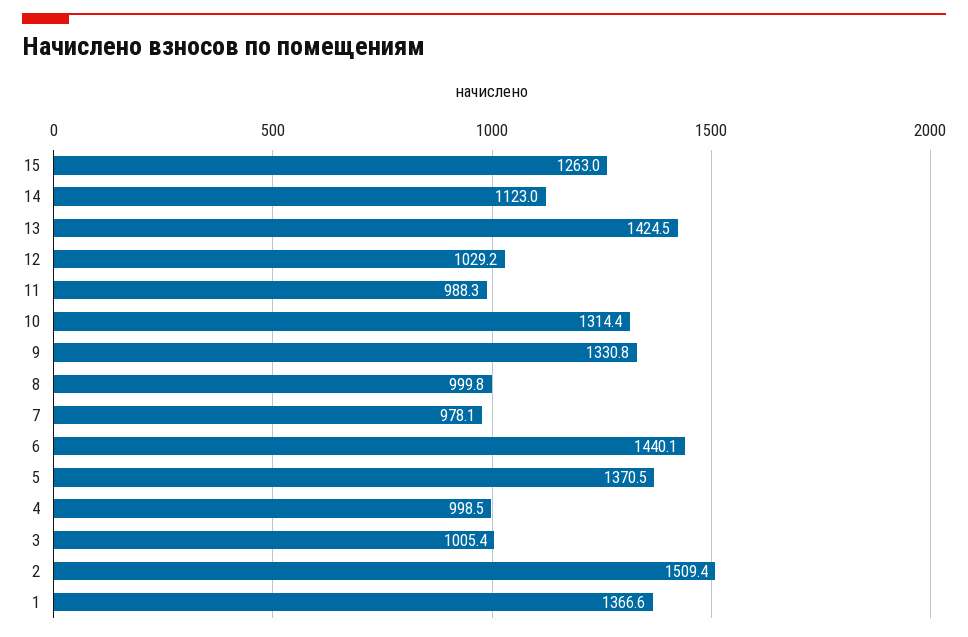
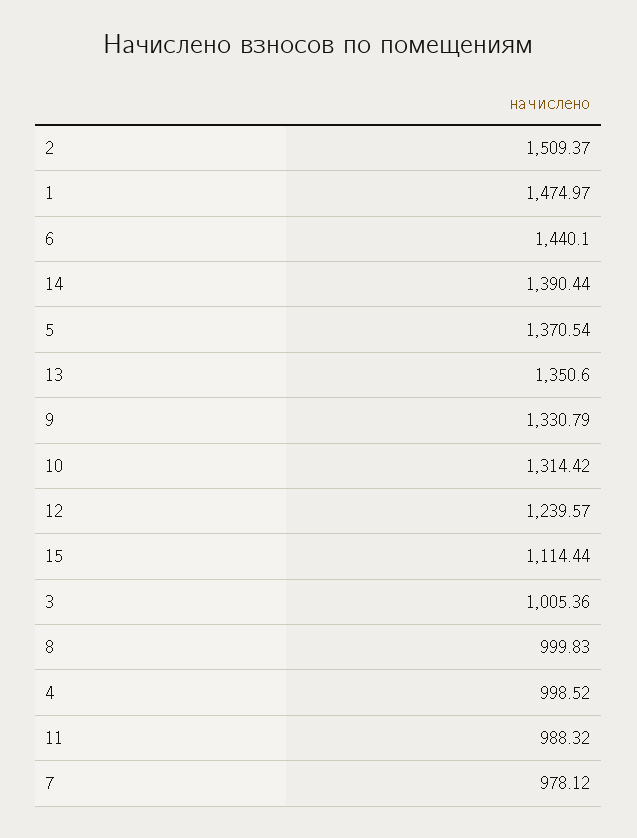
15: 1263 -> 1114.44
14: 1123 -> 1390.44
13: 1424.5 -> 1350.6
12: 1029.2 -> 1239.57
1: 1366.6 -> 1474.97

